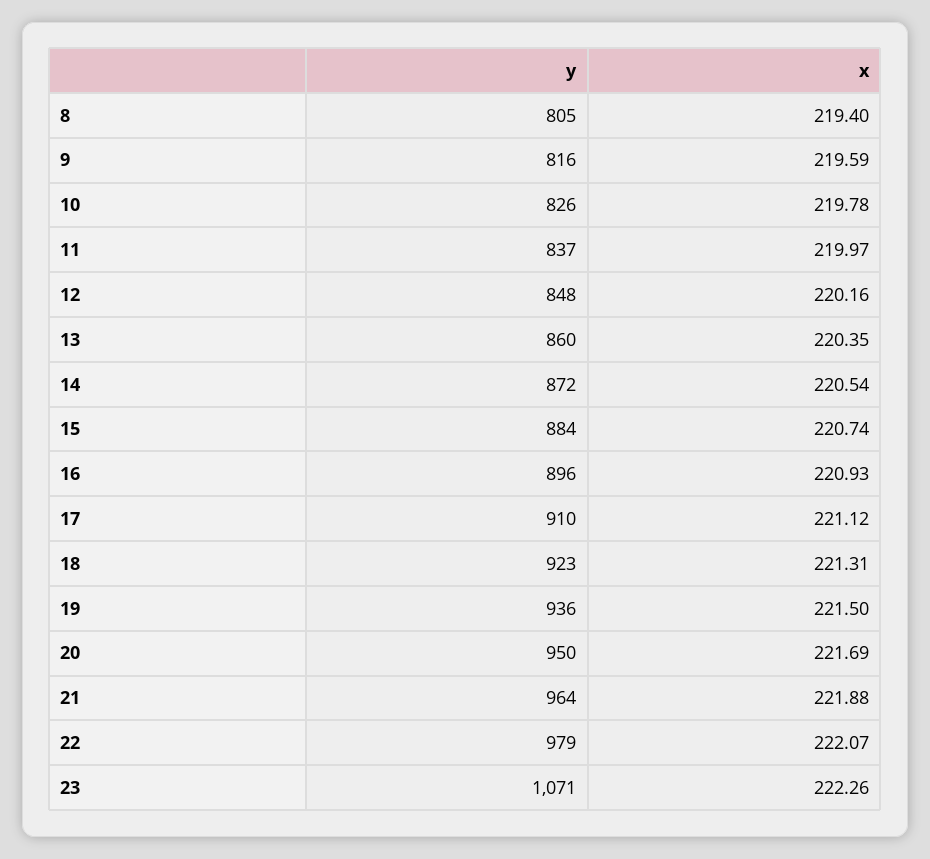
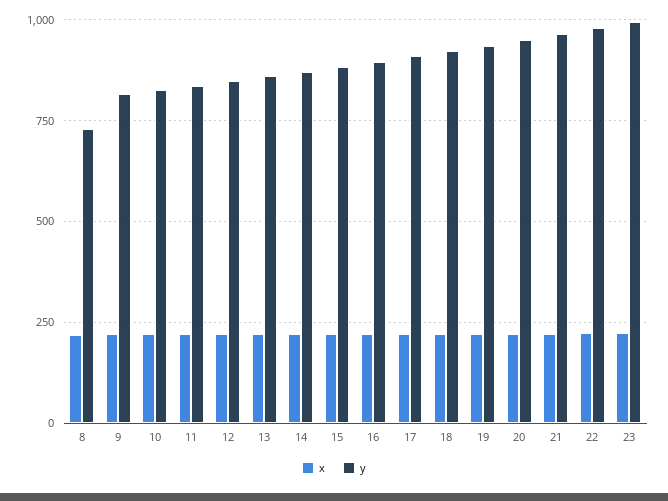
y, 8: 805 -> 725
y, 23: 1071 -> 1000

